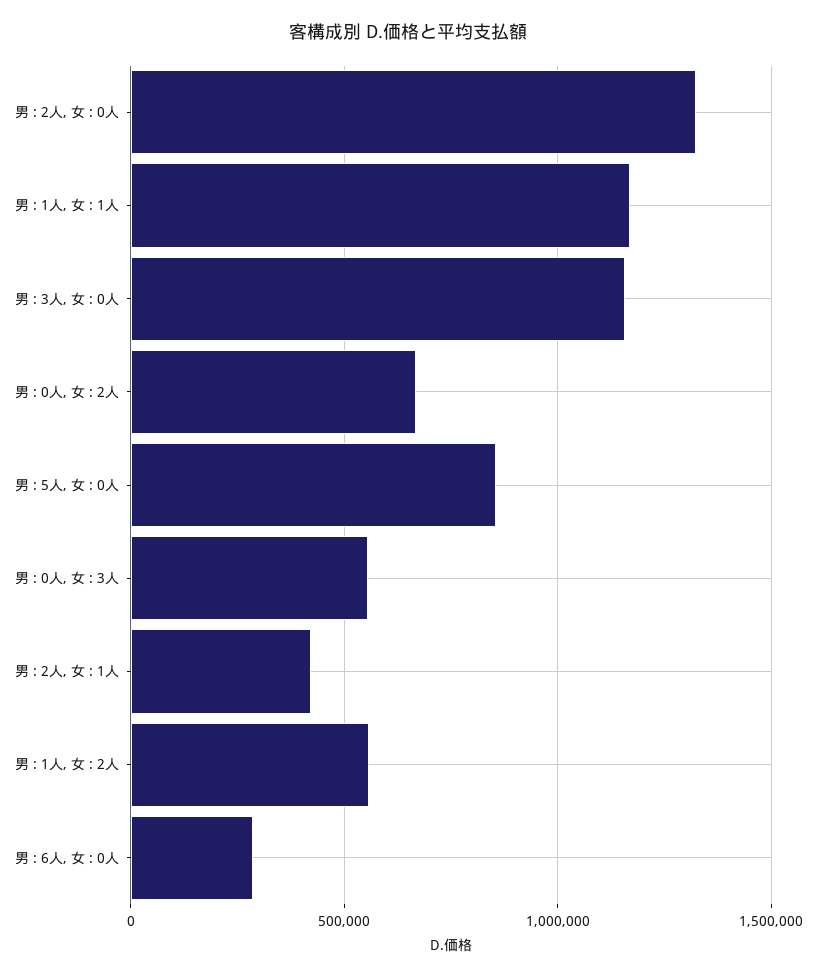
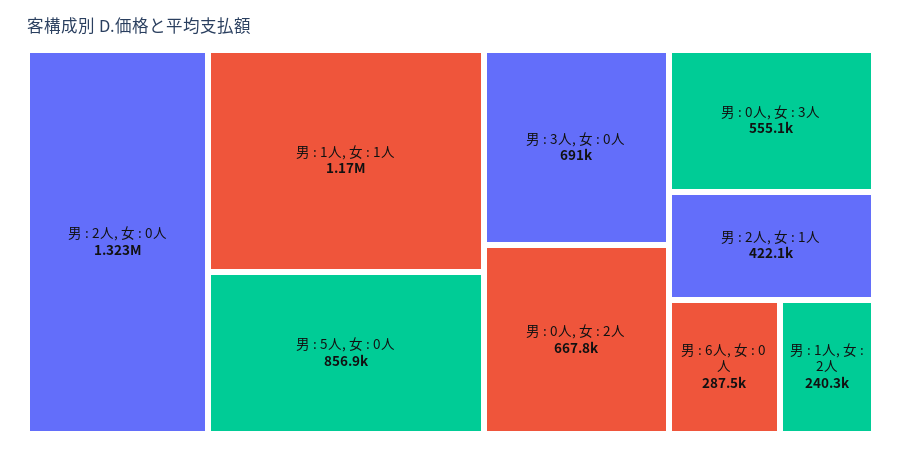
男 : 3人, 女 : 0人: 1150000 -> 691000
男 : 1人, 女 : 2人: 550000 -> 240300

